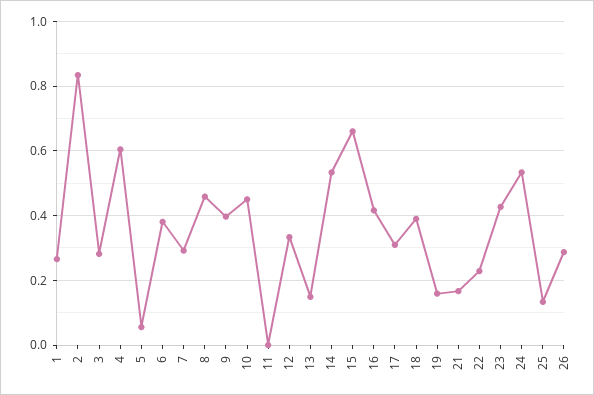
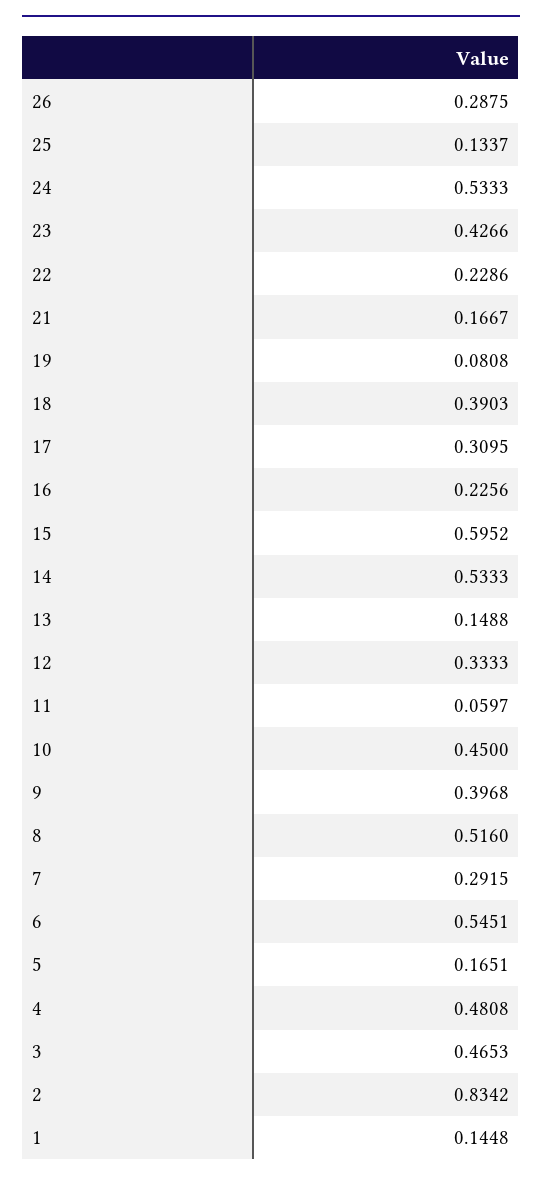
1: 0.26 -> 0.1448
3: 0.28 -> 0.4653
4: 0.6 -> 0.4808
5: 0.06 -> 0.1651
6: 0.38 -> 0.5451
8: 0.46 -> 0.516
11: 0 -> 0.0597
15: 0.66 -> 0.5952
16: 0.42 -> 0.2256
19: 0.16 -> 0.0808

